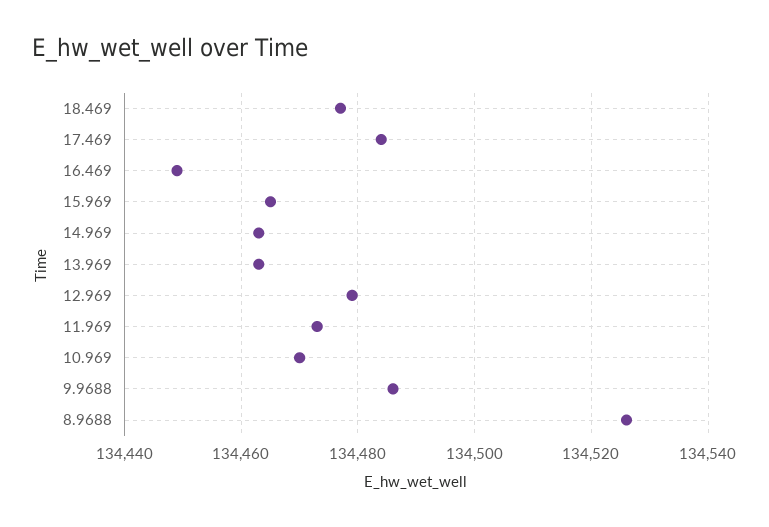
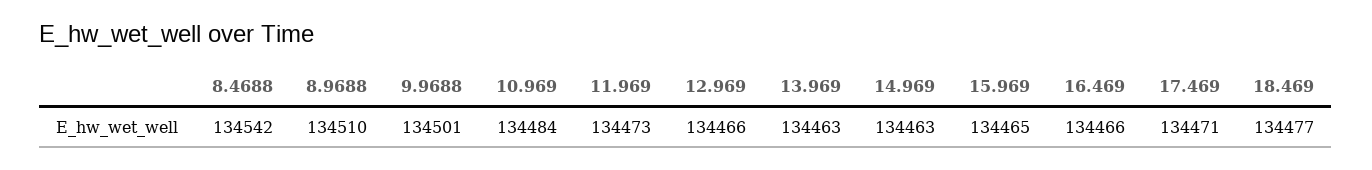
17.469: 134485 -> 134471
16.469: 134450 -> 134466
12.969: 134480 -> 134466
10.969: 134470 -> 134484
9.9688: 134485 -> 134501
8.9688: 134525 -> 134510
8.4688: none -> 134542

